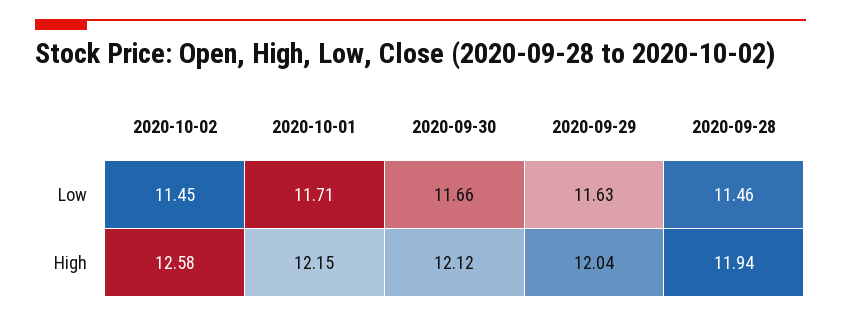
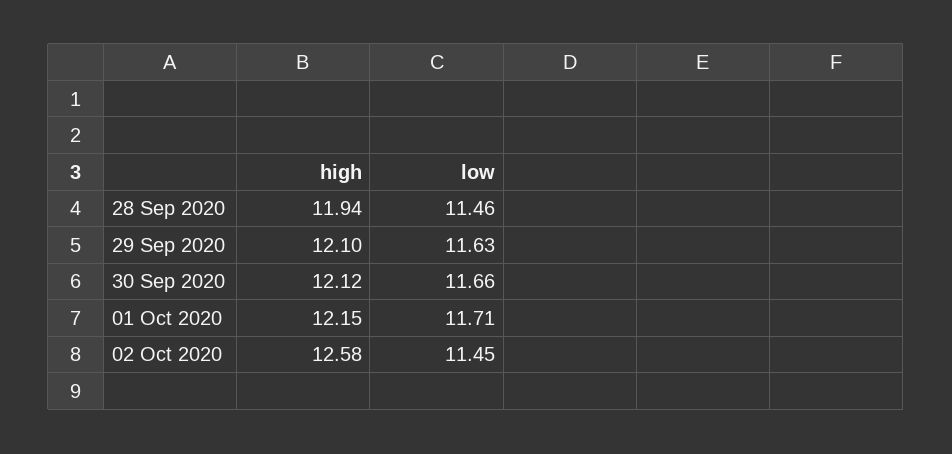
2020-09-29, High: 12.04 -> 12.1

